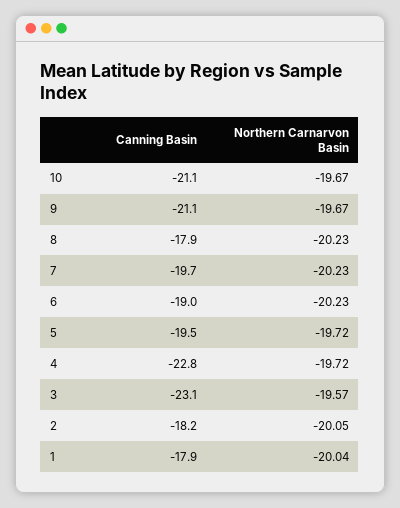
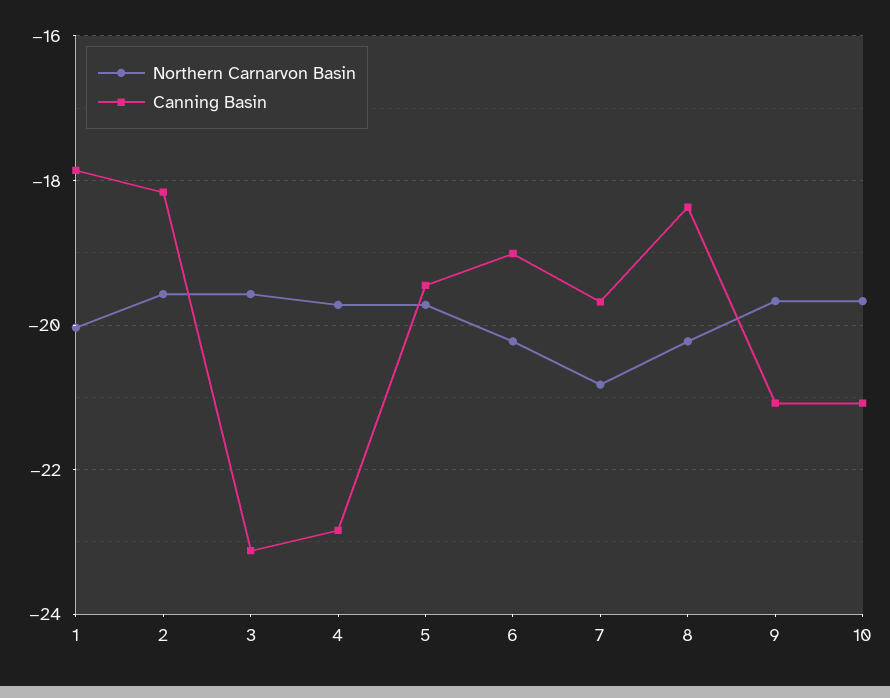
Canning Basin, 8: -17.9 -> -18.4
Northern Carnarvon Basin, 7: -20.23 -> -20.8
Northern Carnarvon Basin, 2: -20.05 -> -19.6

